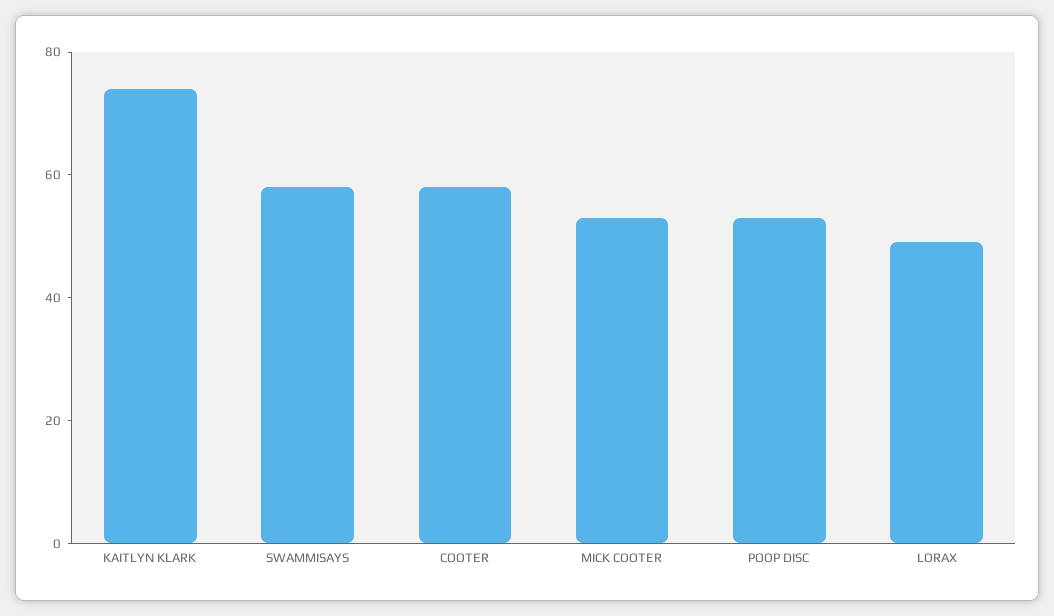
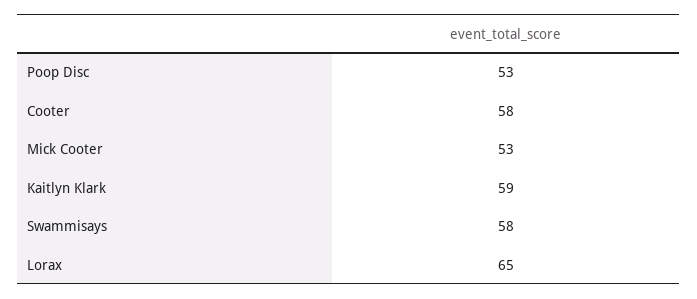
KAITLYN KLARK: 75 -> 59
LORAX: 50 -> 65

